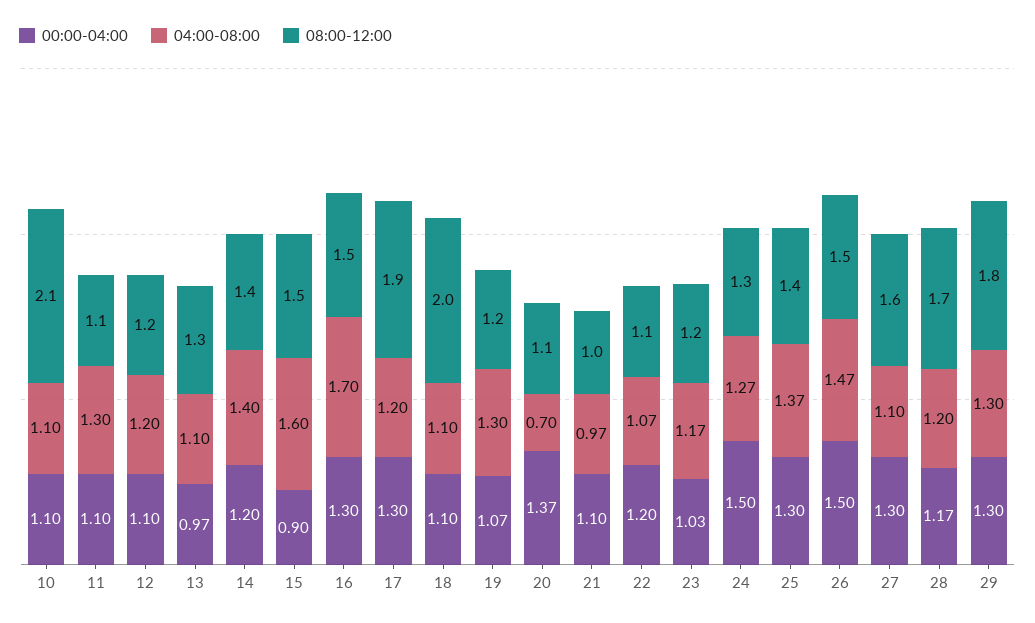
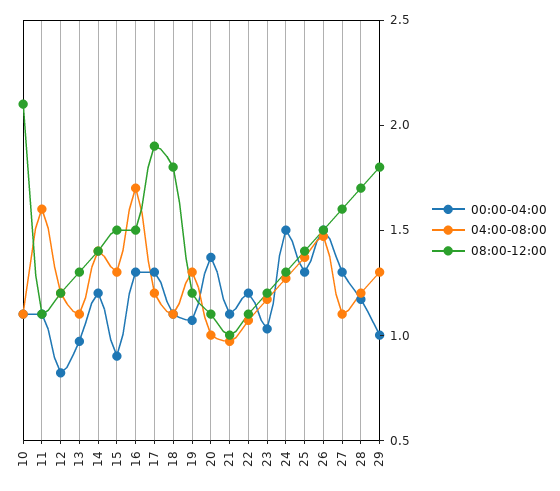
04:00-08:00, 11: 1.3 -> 1.6
00:00-04:00, 12: 1.1 -> 0.8
04:00-08:00, 15: 1.6 -> 1.3
08:00-12:00, 18: 2 -> 1.8
04:00-08:00, 20: 0.7 -> 1
00:00-04:00, 29: 1.3 -> 1

